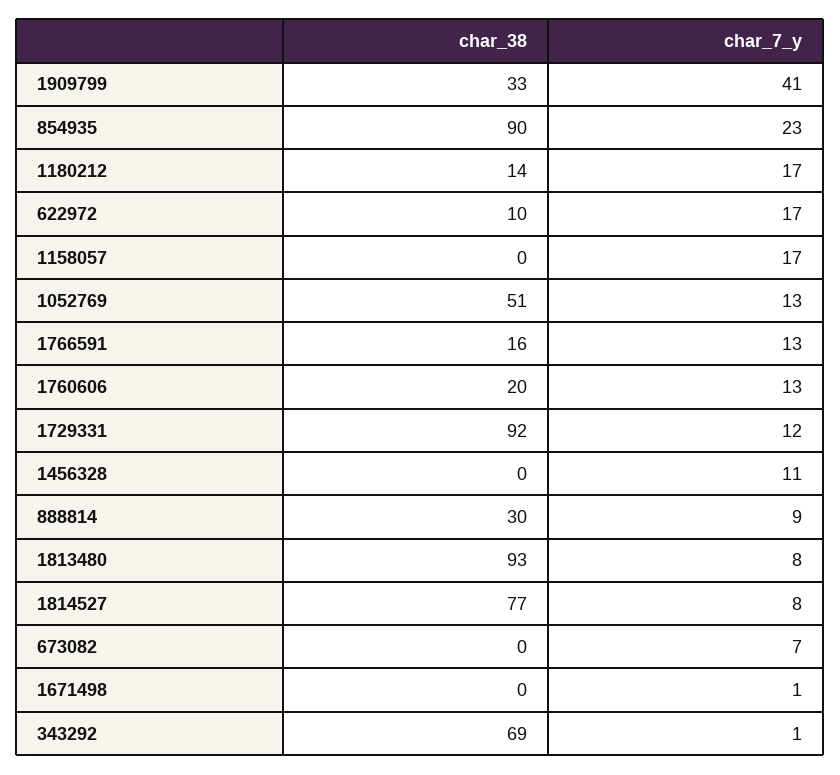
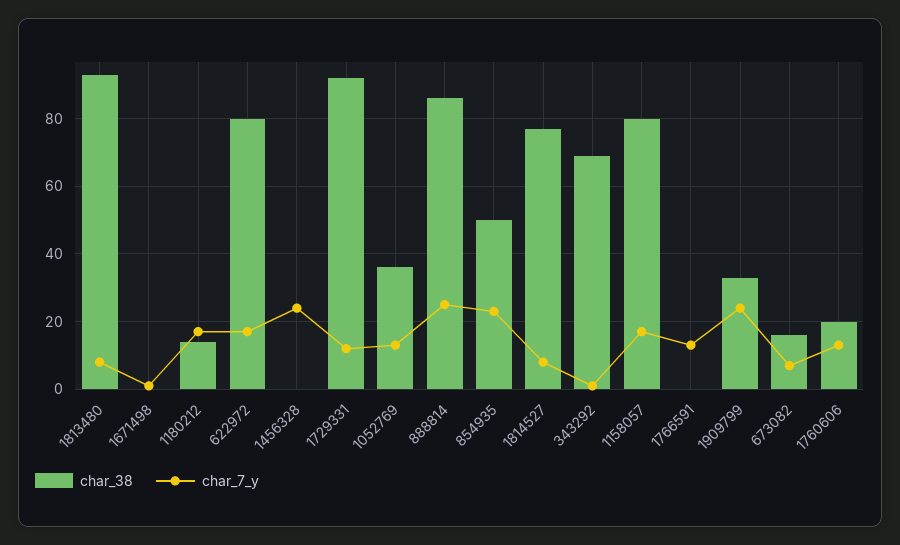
char_7_y, 1909799: 41 -> 25
char_38, 854935: 90 -> 50
char_38, 622972: 10 -> 80
char_38, 1158057: 0 -> 80
char_38, 1052769: 51 -> 35
char_38, 1766591: 16 -> 0
char_7_y, 1456328: 11 -> 25
char_38, 888814: 30 -> 85
char_7_y, 888814: 9 -> 25
char_38, 673082: 0 -> 15

